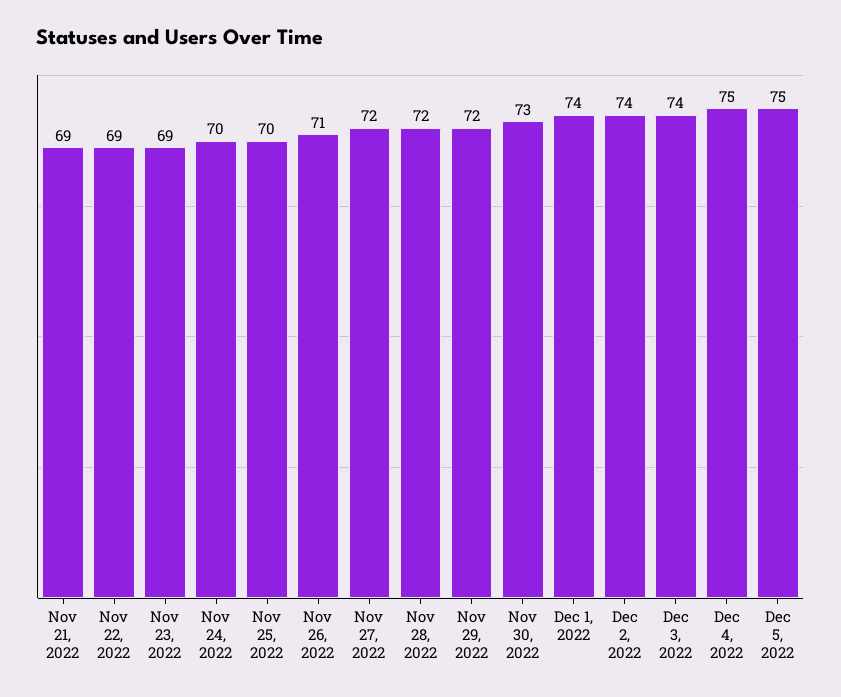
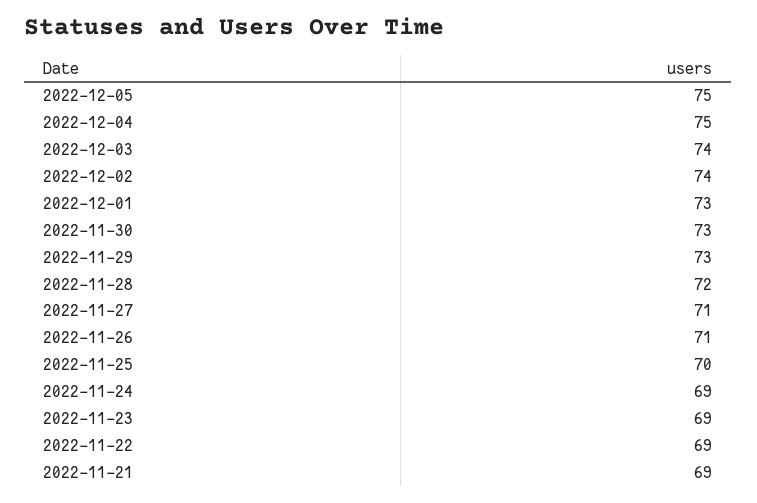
Nov 24, 2022: 70 -> 69
Nov 27, 2022: 72 -> 71
Nov 29, 2022: 72 -> 73
Dec 1, 2022: 74 -> 73

